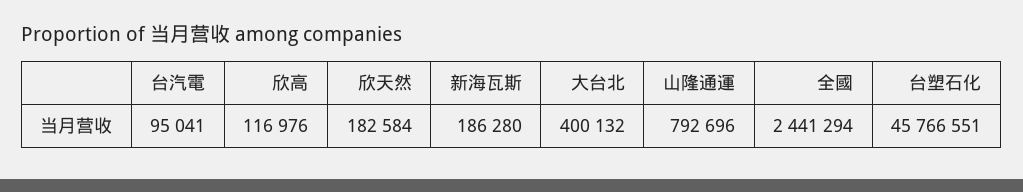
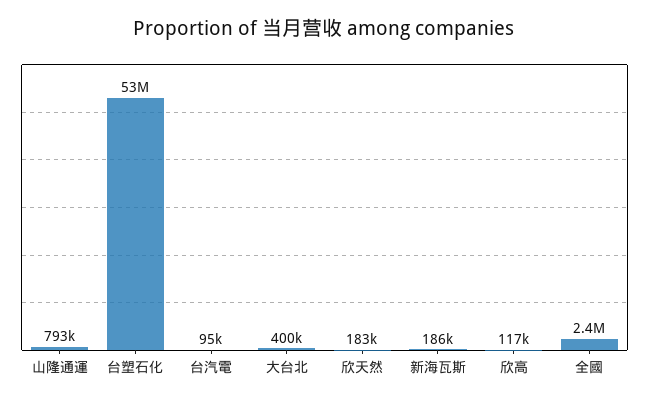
台塑石化: 45766551 -> 53000000

